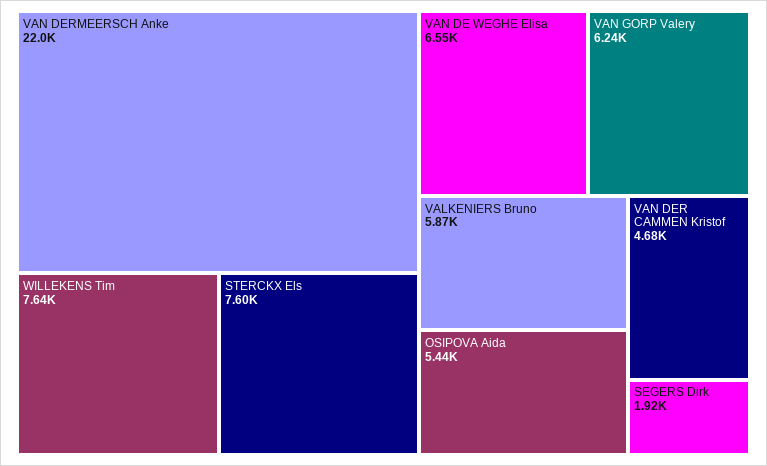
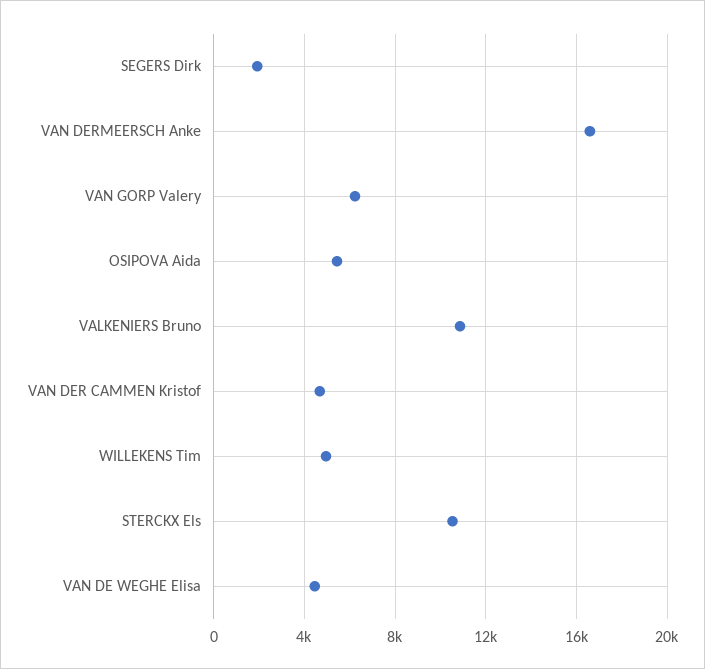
VAN DERMEERSCH Anke: 22000 -> 16500
WILLEKENS Tim: 7640 -> 5000
STERCKX Els: 7600 -> 10500
VAN DE WEGHE Elisa: 6550 -> 4500
VALKENIERS Bruno: 5870 -> 11000

